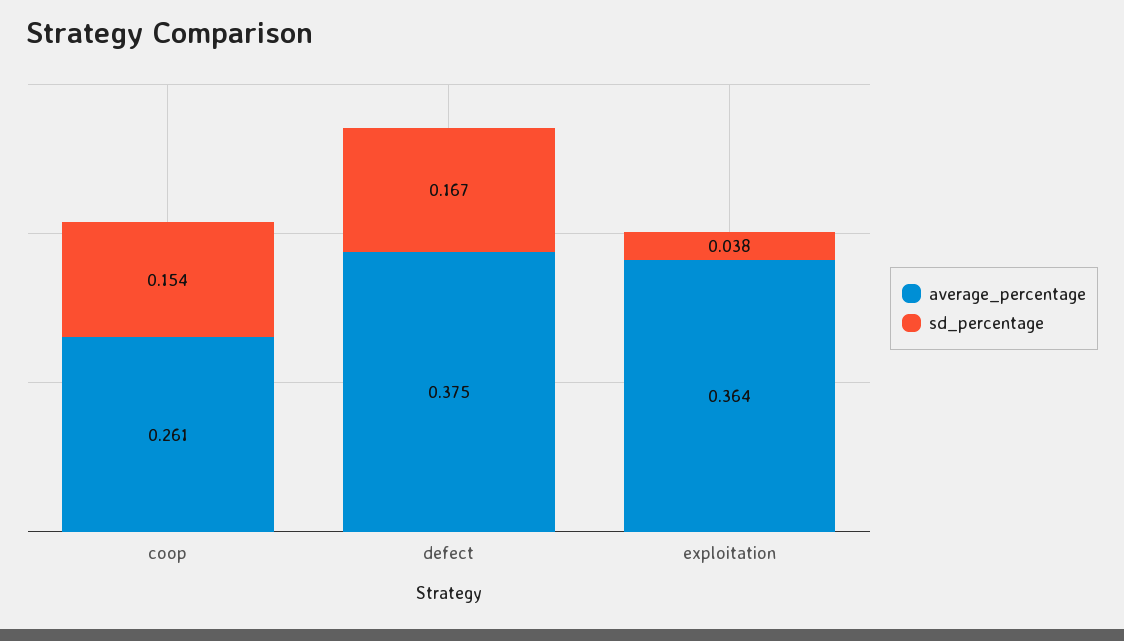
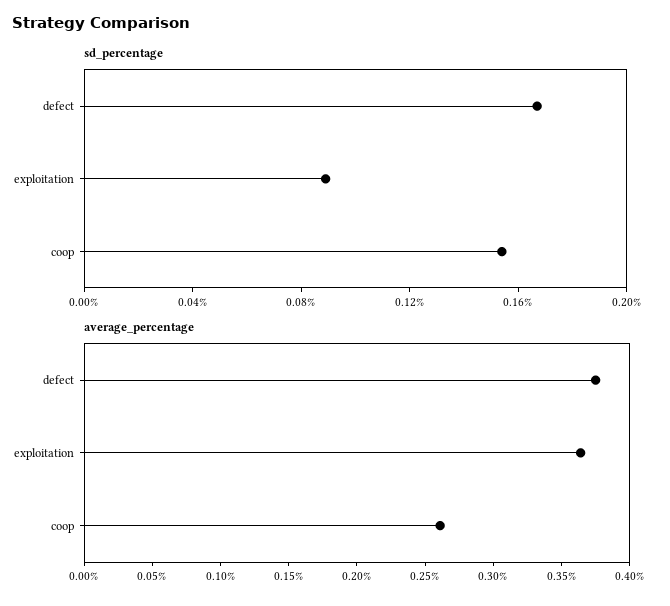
sd_percentage, exploitation: 0.038 -> 0.09

